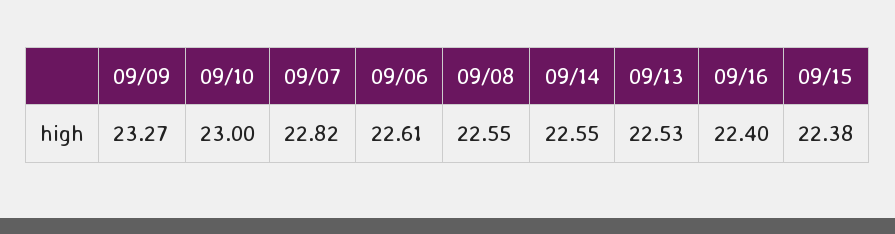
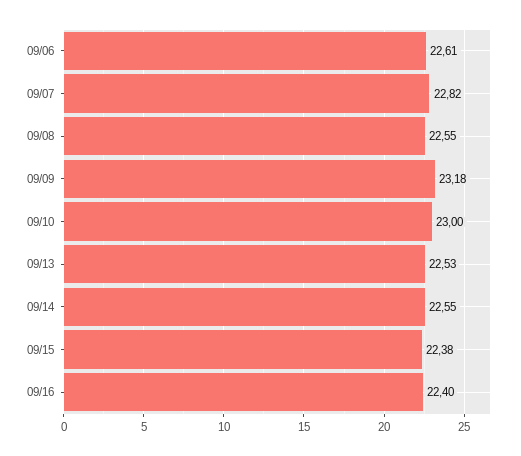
09/09: 23.27 -> 23.18

